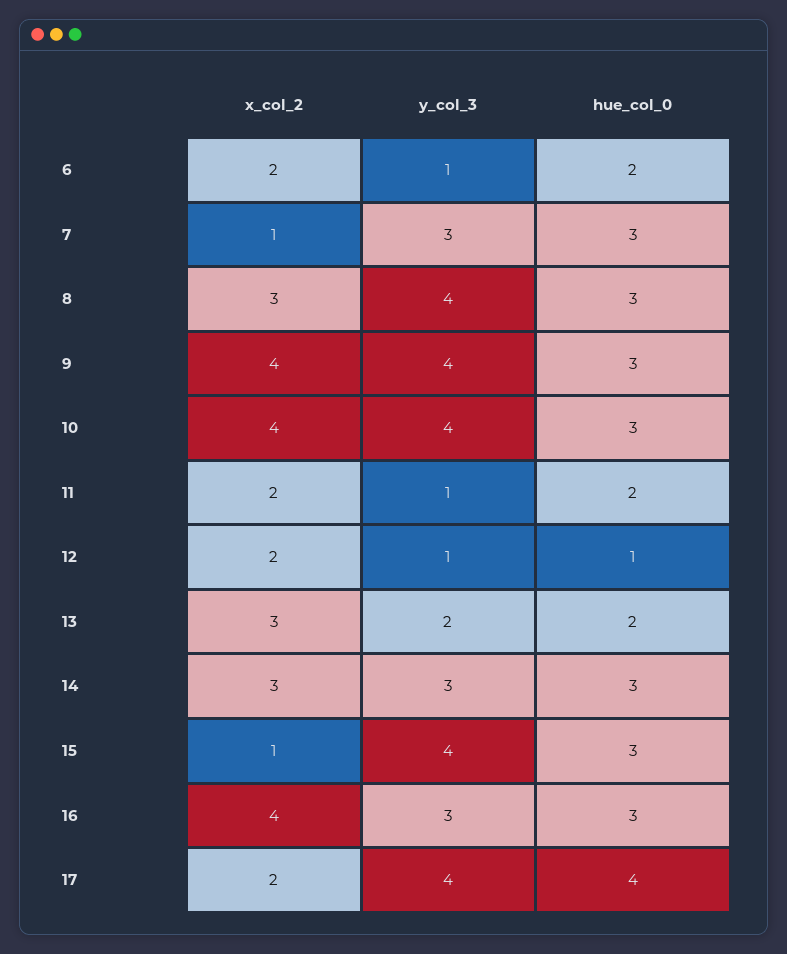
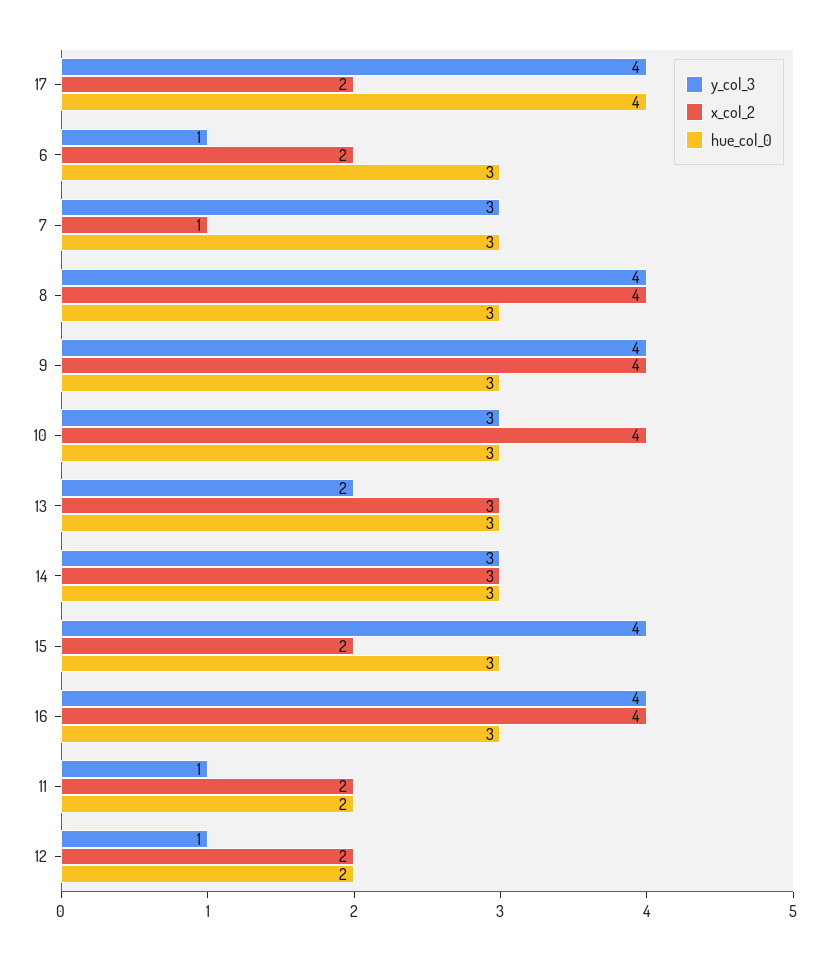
hue_col_0, 6: 2 -> 3
x_col_2, 8: 3 -> 4
y_col_3, 10: 4 -> 3
hue_col_0, 12: 1 -> 2
hue_col_0, 13: 2 -> 3
x_col_2, 15: 1 -> 2
y_col_3, 16: 3 -> 4

